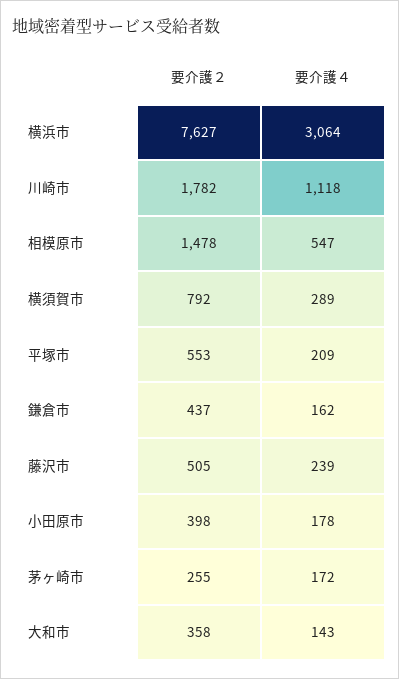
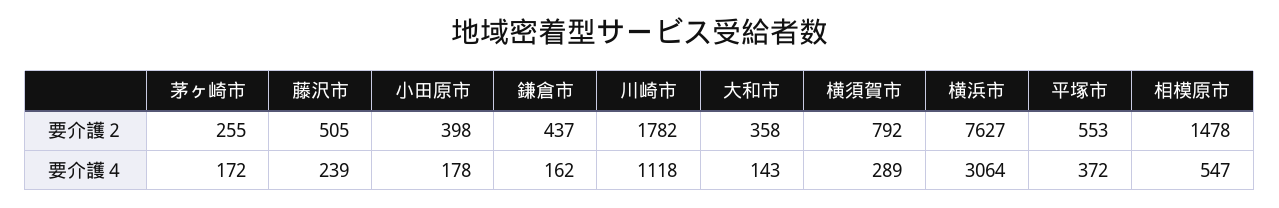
要介護４, 平塚市: 209 -> 372

